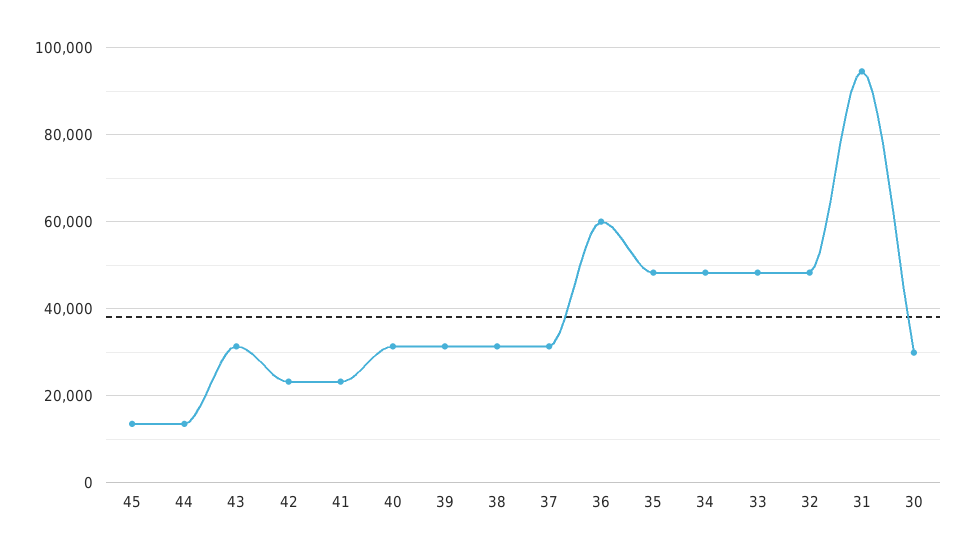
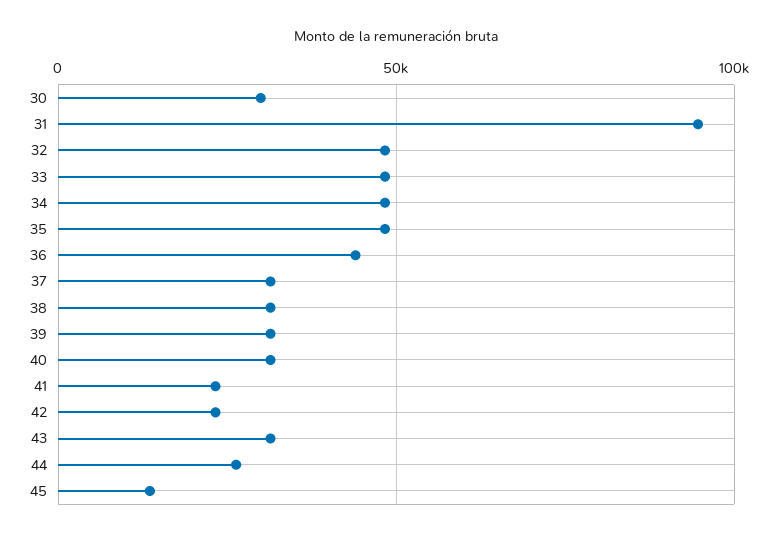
44: 14000 -> 25000
36: 60000 -> 45000

